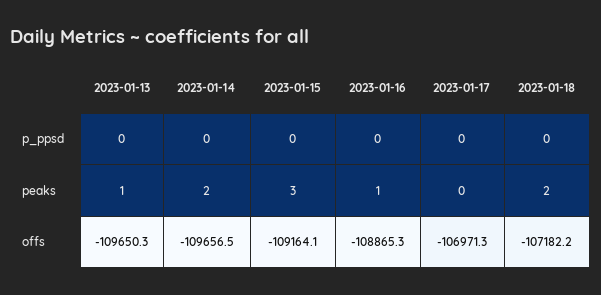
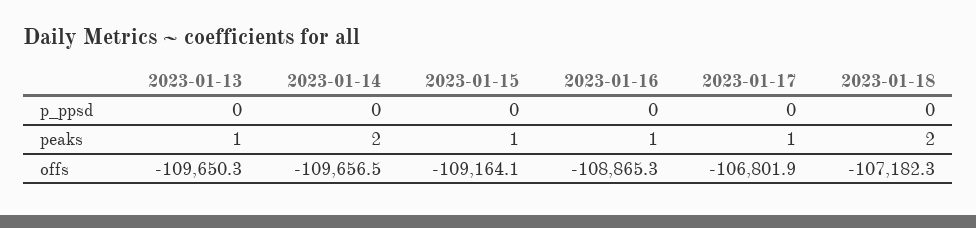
2023-01-15, peaks: 3 -> 1
2023-01-17, peaks: 0 -> 1
2023-01-17, offs: -106971.3 -> -106801.9
2023-01-18, offs: -107182.2 -> -107182.3

